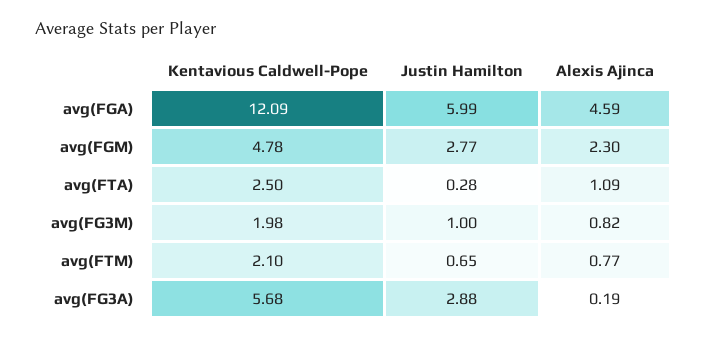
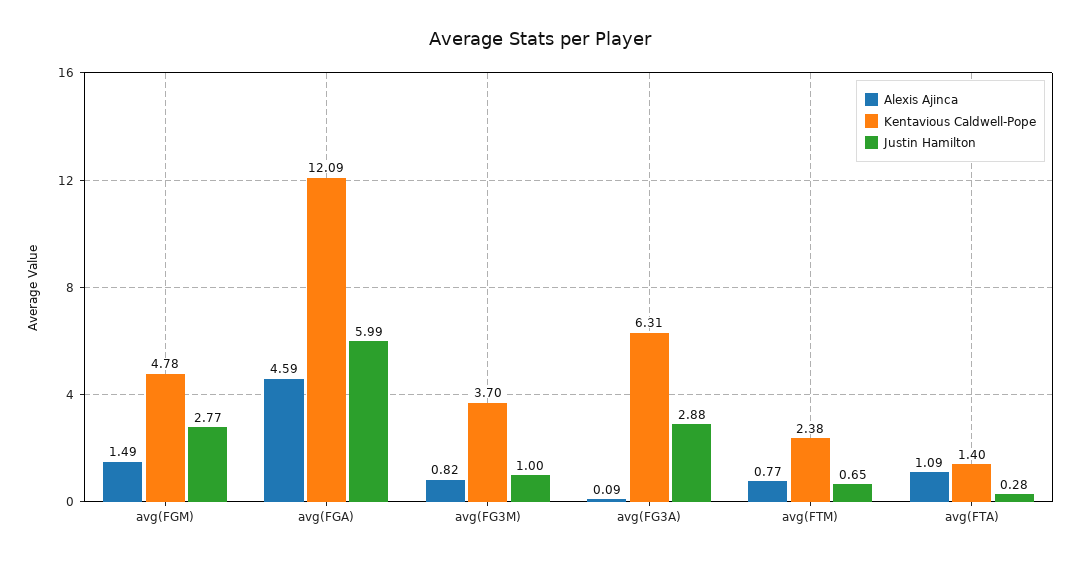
Alexis Ajinca, avg(FGM): 2.3 -> 1.49
Kentavious Caldwell-Pope, avg(FTA): 2.5 -> 1.4
Kentavious Caldwell-Pope, avg(FG3M): 1.98 -> 3.7
Kentavious Caldwell-Pope, avg(FTM): 2.1 -> 2.38
Kentavious Caldwell-Pope, avg(FG3A): 5.68 -> 6.31
Alexis Ajinca, avg(FG3A): 0.19 -> 0.09

